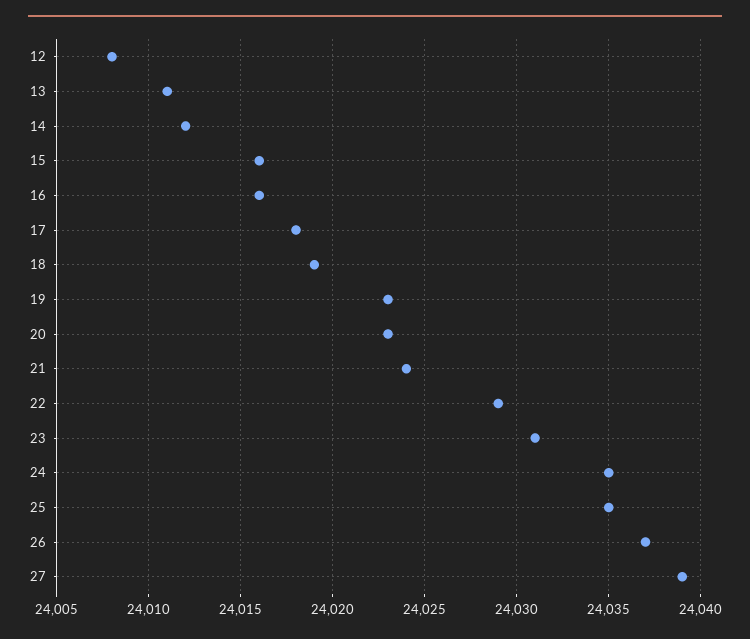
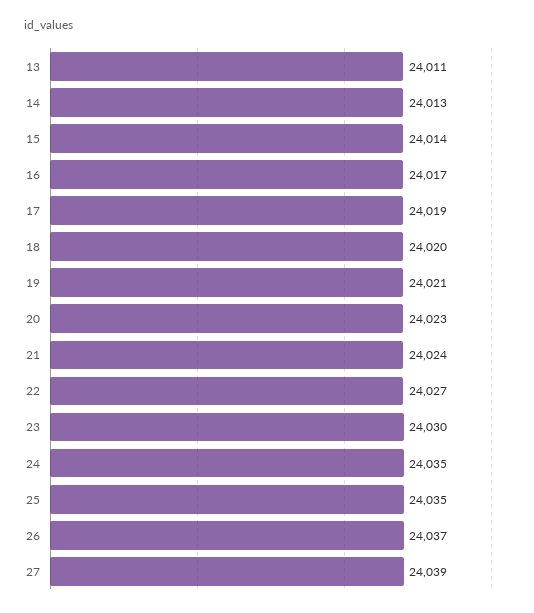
12: 24008 -> none
14: 24012 -> 24013
15: 24016 -> 24014
16: 24016 -> 24017
17: 24018 -> 24019
18: 24019 -> 24020
19: 24023 -> 24021
22: 24029 -> 24027
23: 24031 -> 24030

